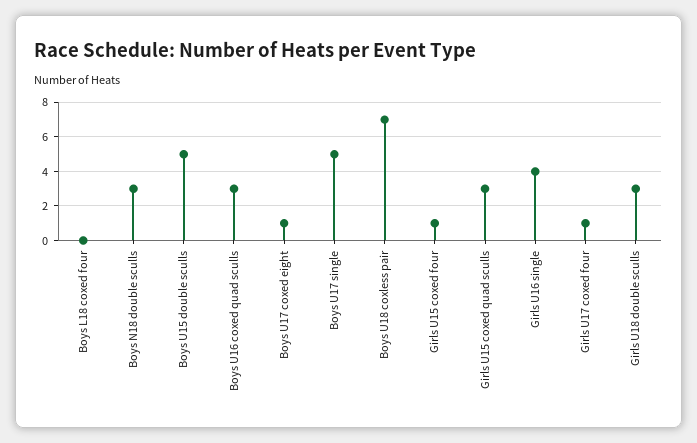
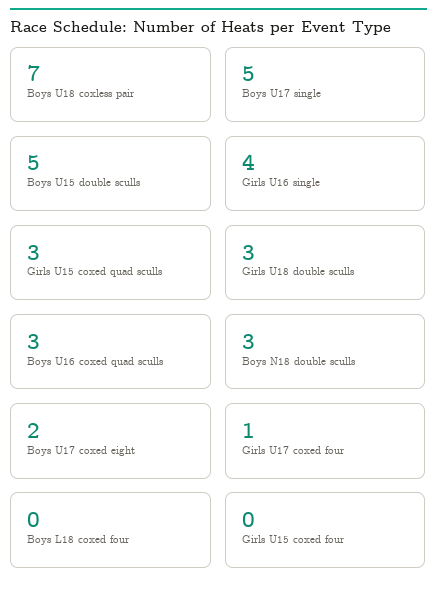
Boys U17 coxed eight: 1 -> 2
Girls U15 coxed four: 1 -> 0

